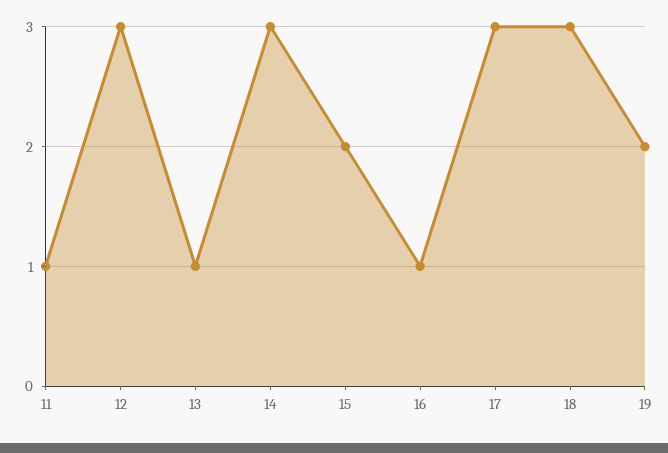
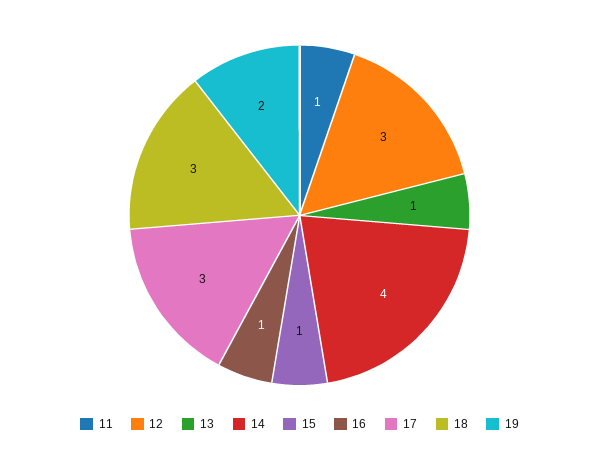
14: 3 -> 4
15: 2 -> 1

